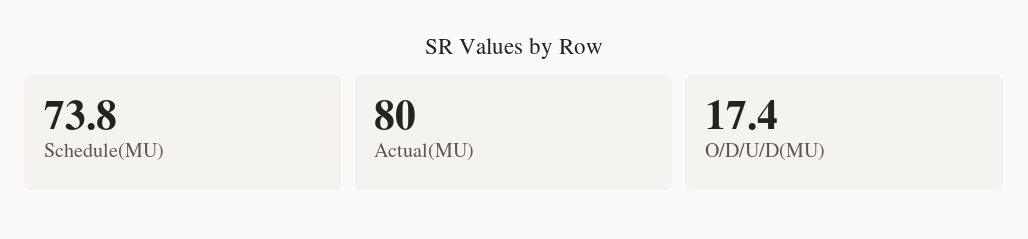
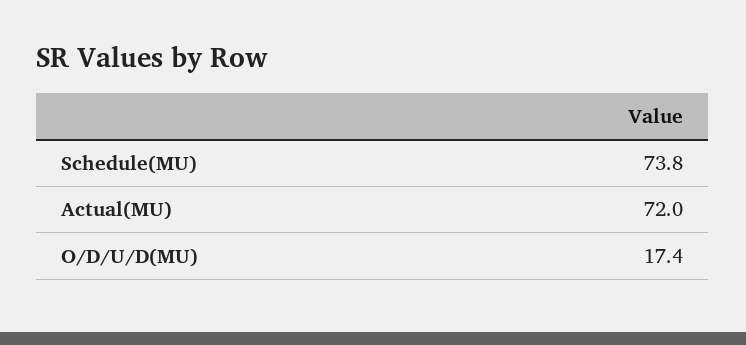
Actual(MU): 80 -> 72

